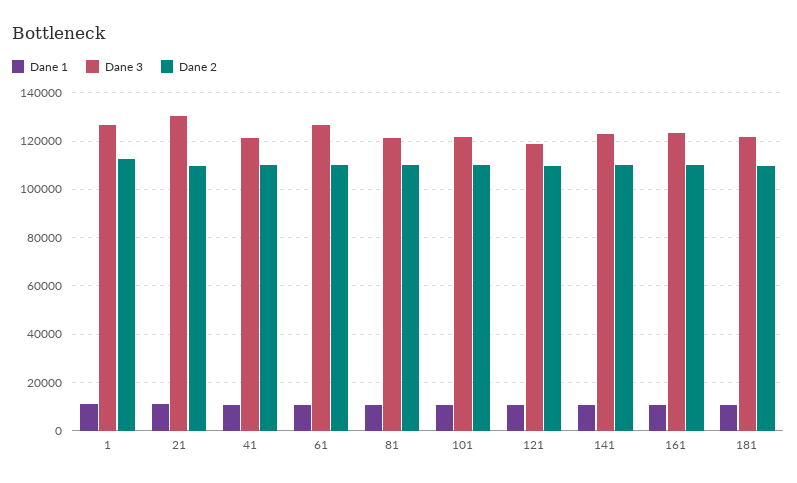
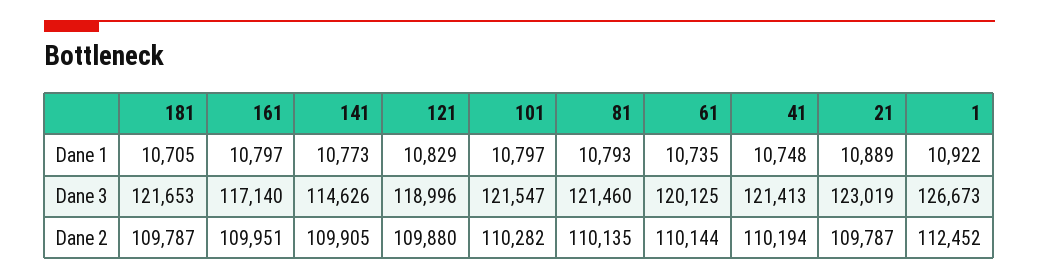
Dane 3, 21: 130000 -> 123019
Dane 3, 61: 127500 -> 120125
Dane 3, 141: 122500 -> 114626
Dane 3, 161: 122500 -> 117140

